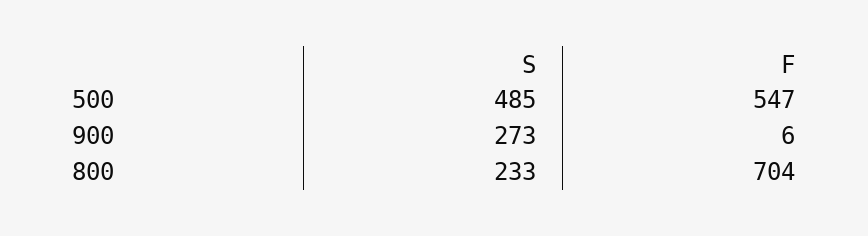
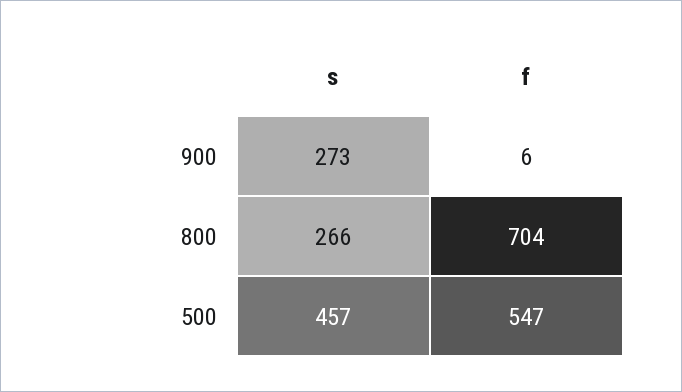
S, 500: 485 -> 457
S, 800: 233 -> 266

